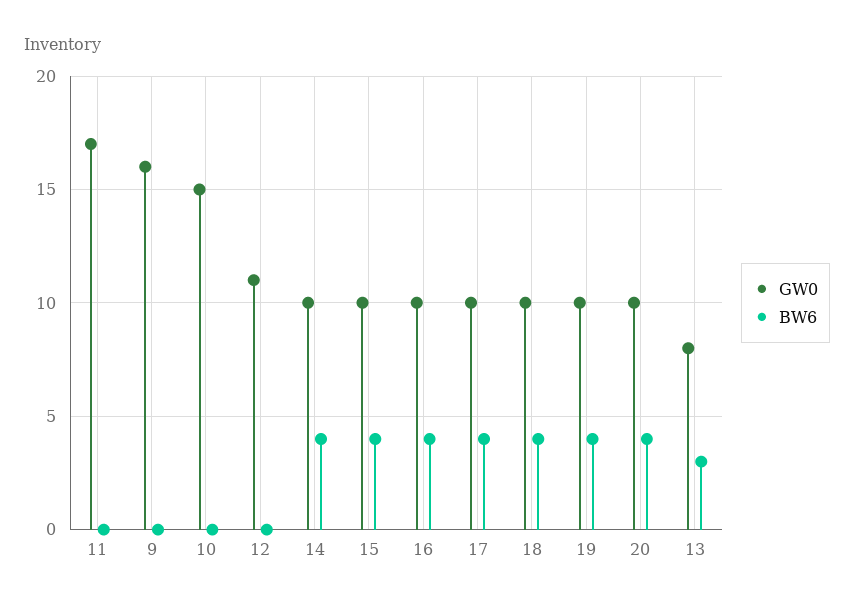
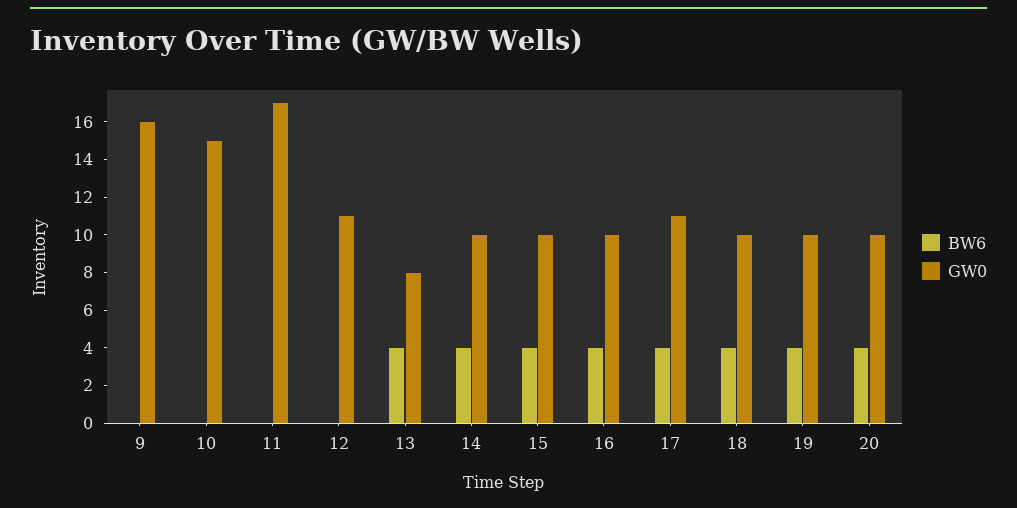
GW0, 17: 10 -> 11
BW6, 13: 3 -> 4

